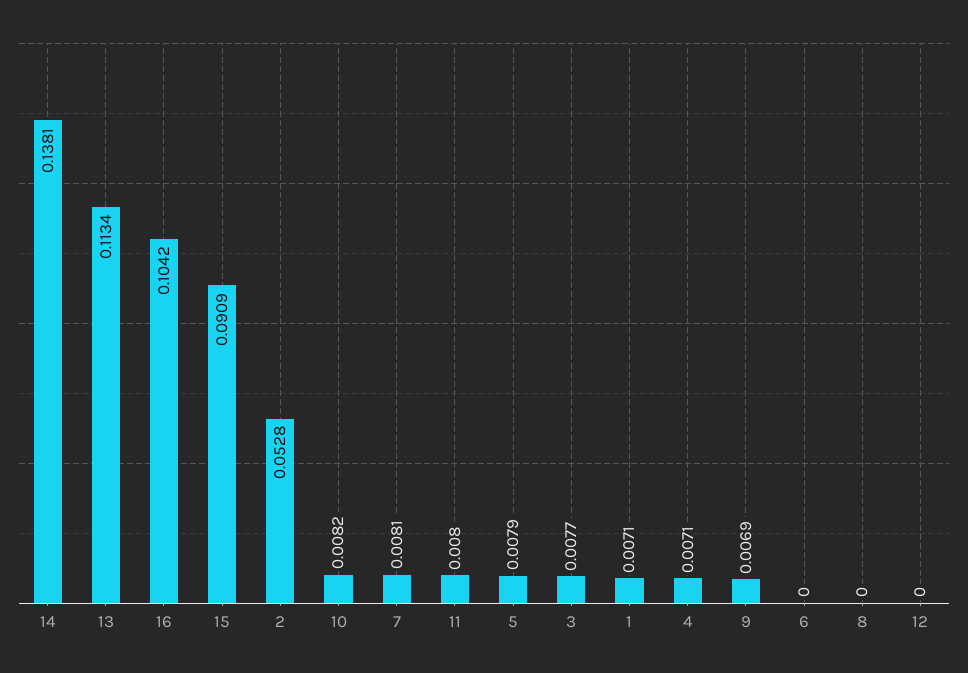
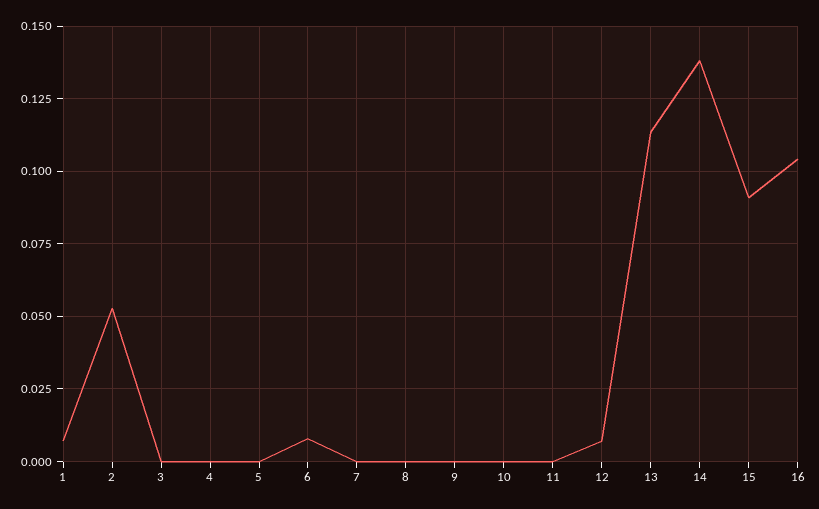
10: 0.0082 -> 0
7: 0.0081 -> 0
11: 0.008 -> 0
5: 0.0079 -> 0
3: 0.0077 -> 0
4: 0.0071 -> 0
9: 0.0069 -> 0
6: 0 -> 0.0075
12: 0 -> 0.0075

